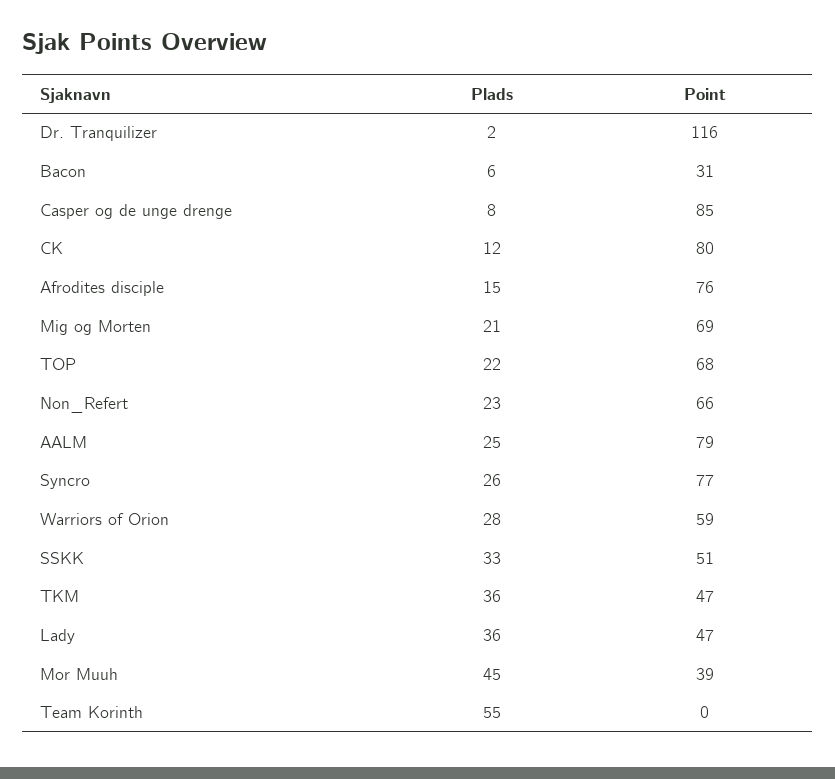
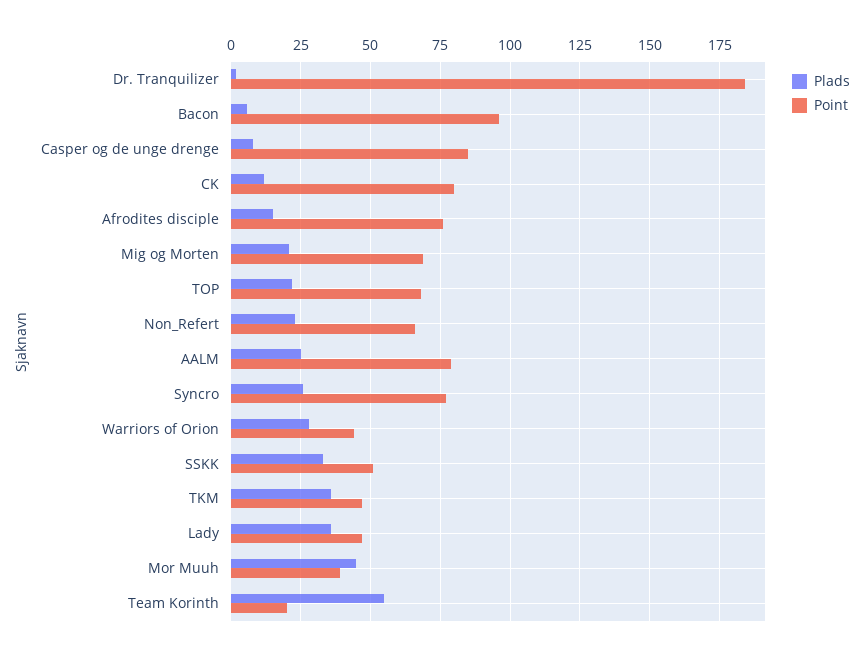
Point, Dr. Tranquilizer: 116 -> 185
Point, Bacon: 31 -> 95
Point, Warriors of Orion: 59 -> 45
Point, Team Korinth: 0 -> 20

